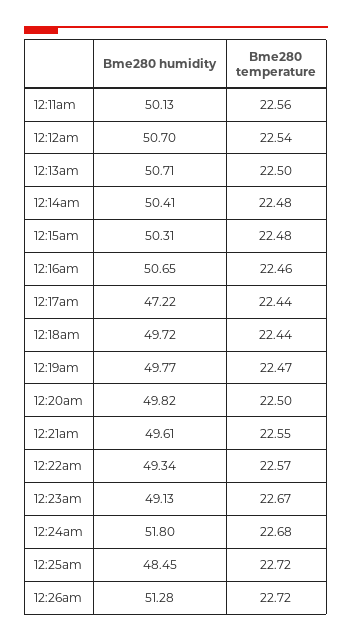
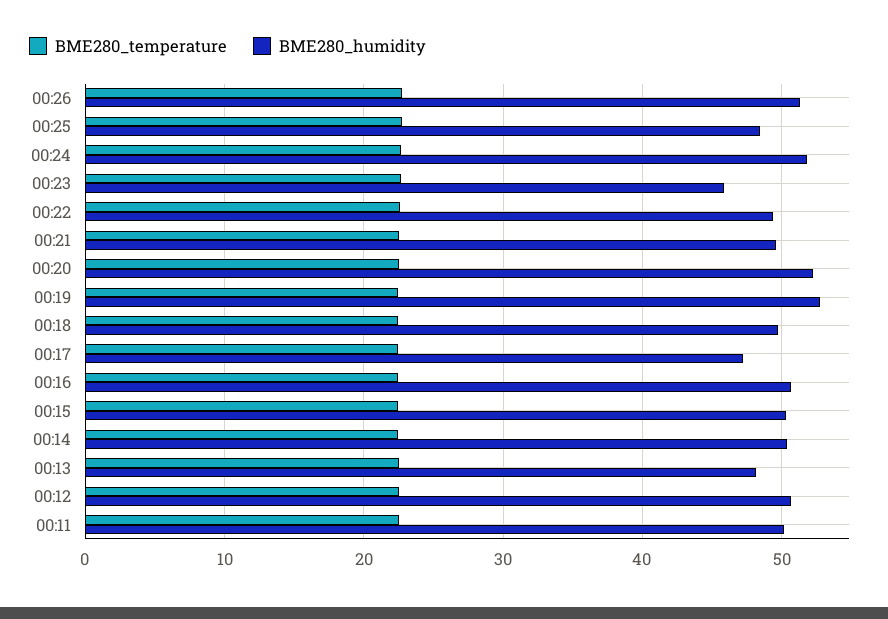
Bme280 humidity, 12:13am: 50.71 -> 48
Bme280 humidity, 12:19am: 49.77 -> 53
Bme280 humidity, 12:20am: 49.82 -> 52
Bme280 humidity, 12:23am: 49.13 -> 46

